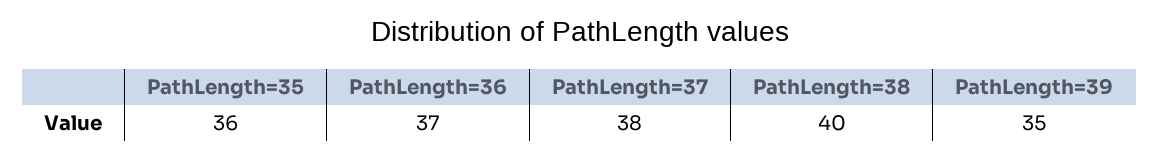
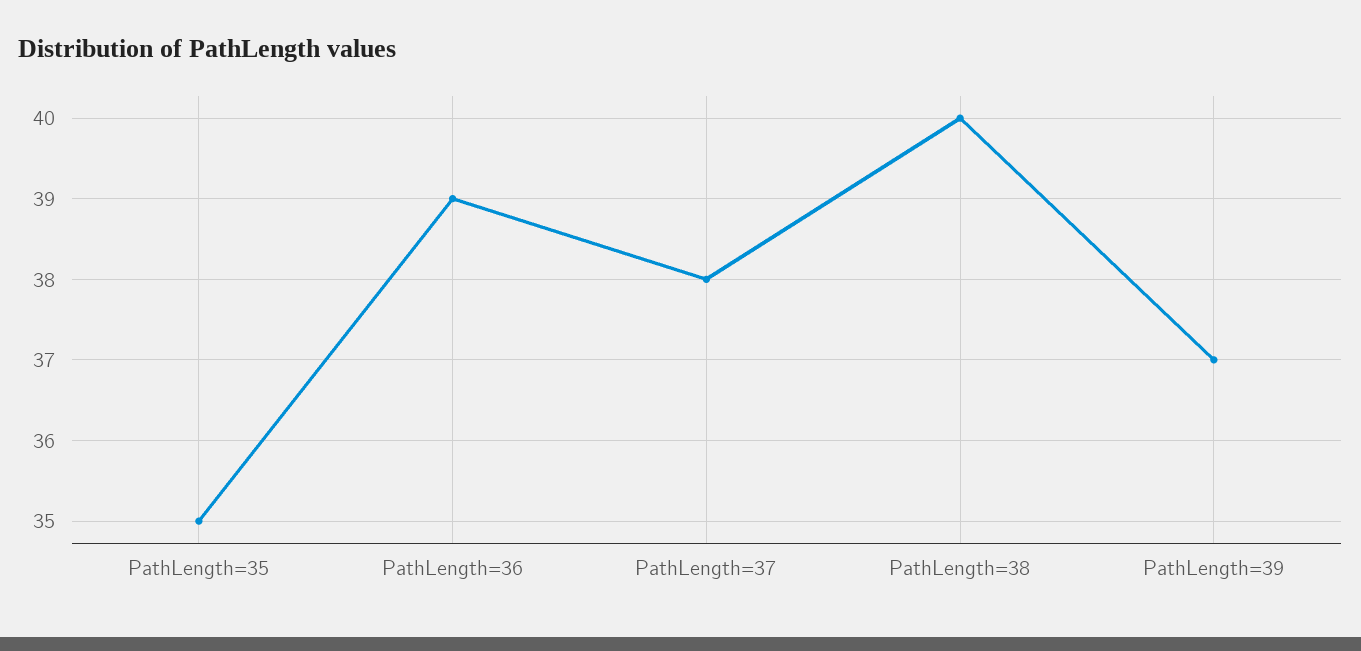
PathLength=35: 36 -> 35
PathLength=36: 37 -> 39
PathLength=39: 35 -> 37

